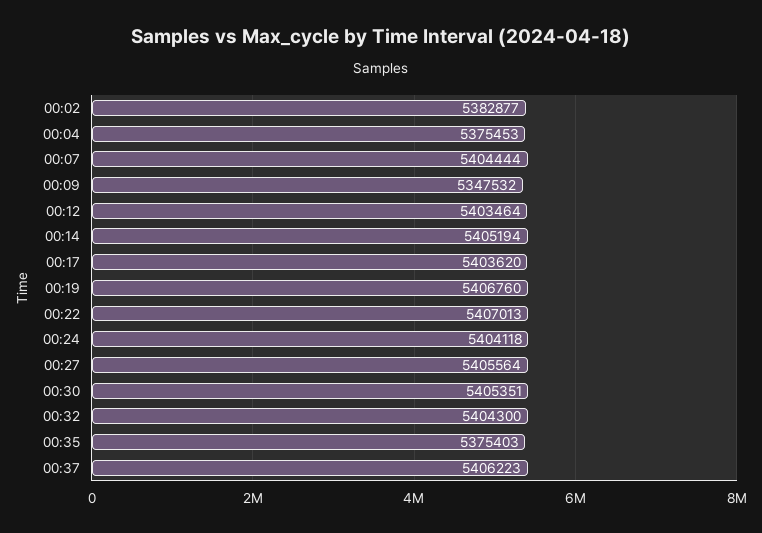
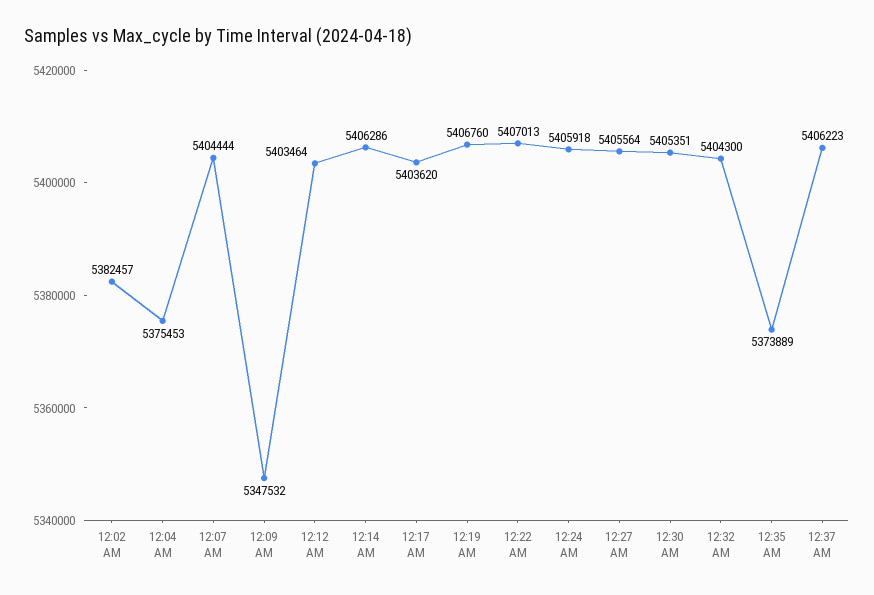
00:02: 5382877 -> 5382457
00:14: 5405194 -> 5406286
00:24: 5404118 -> 5405918
00:35: 5375403 -> 5373889

